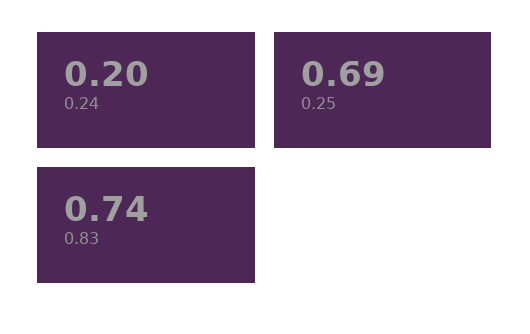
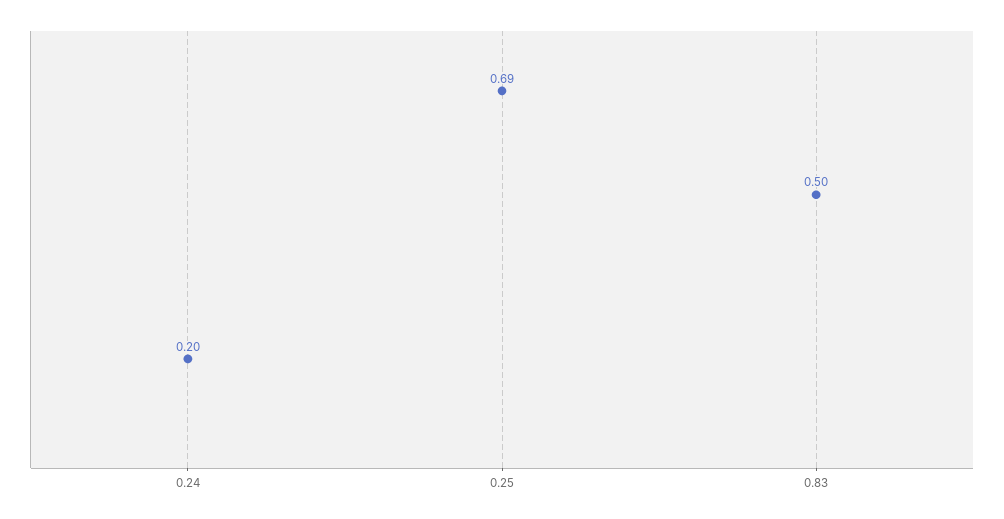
0.83: 0.74 -> 0.5

